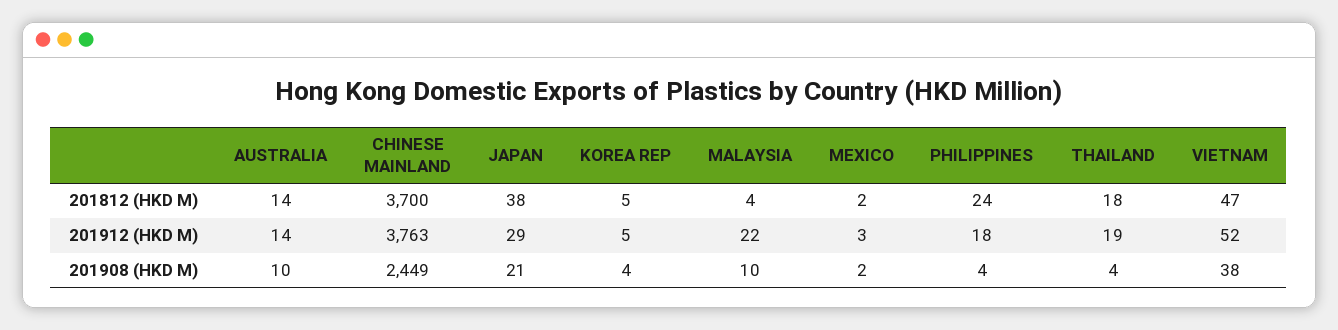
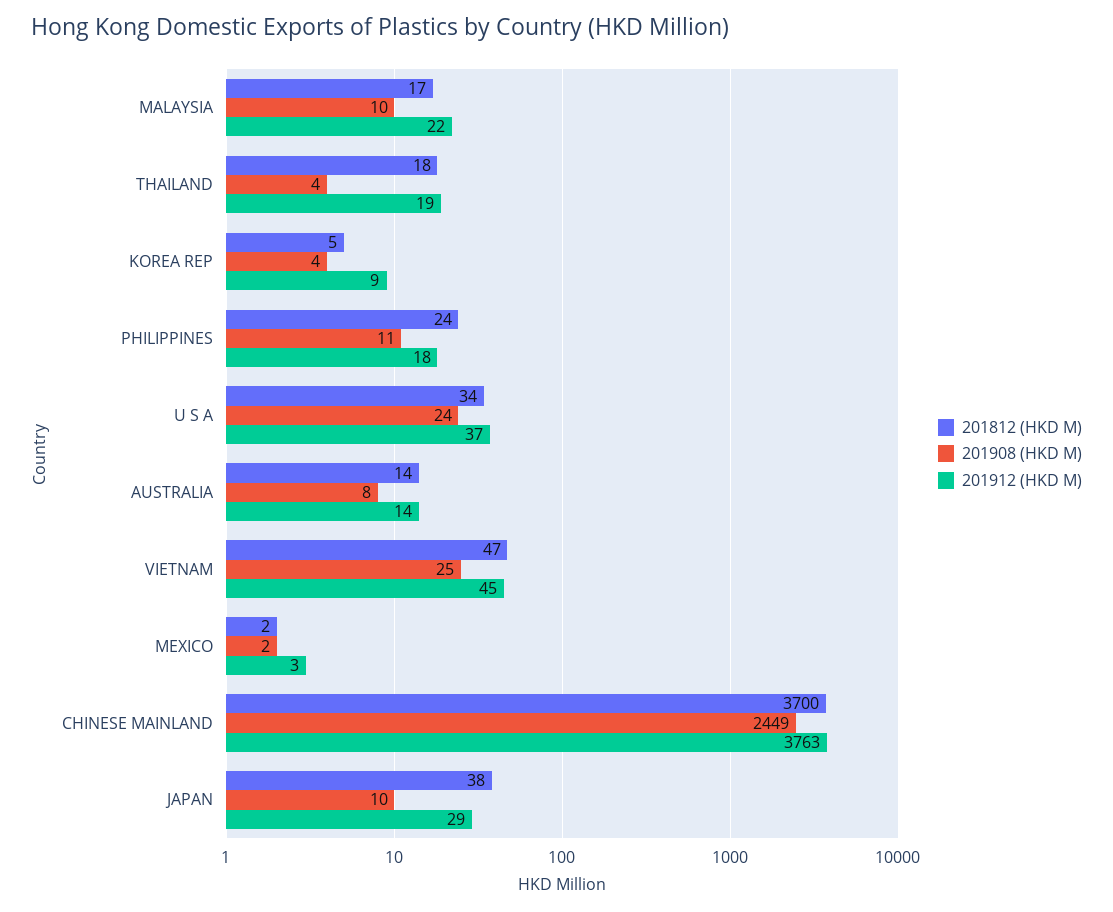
201812 (HKD M), MALAYSIA: 4 -> 17
201912 (HKD M), KOREA REP: 5 -> 9
201912 (HKD M), VIETNAM: 52 -> 45
201908 (HKD M), AUSTRALIA: 10 -> 8
201908 (HKD M), JAPAN: 21 -> 10
201908 (HKD M), PHILIPPINES: 4 -> 11
201908 (HKD M), VIETNAM: 38 -> 25
201812 (HKD M), U S A: none -> 34
201908 (HKD M), U S A: none -> 24
201912 (HKD M), U S A: none -> 37

